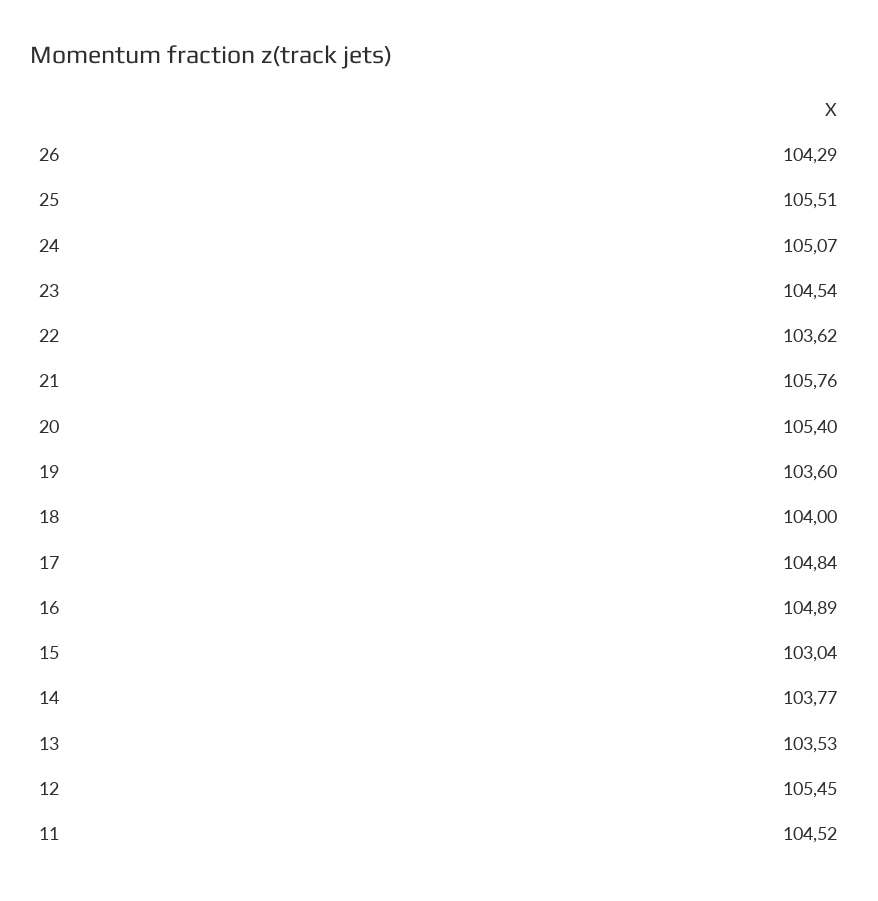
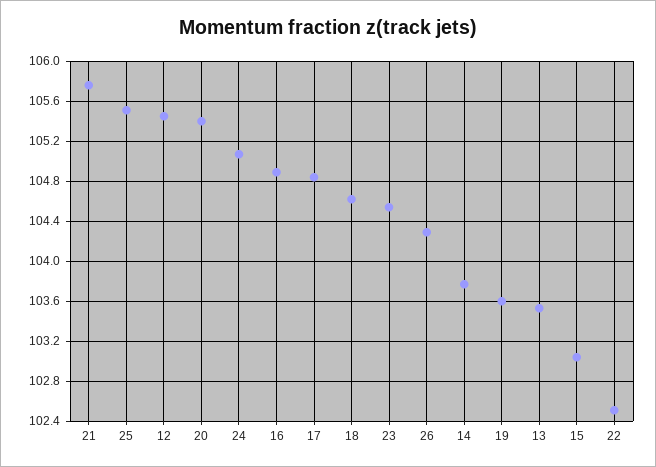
22: 103.62 -> 102.5
18: 104 -> 104.6
11: 104.52 -> none

